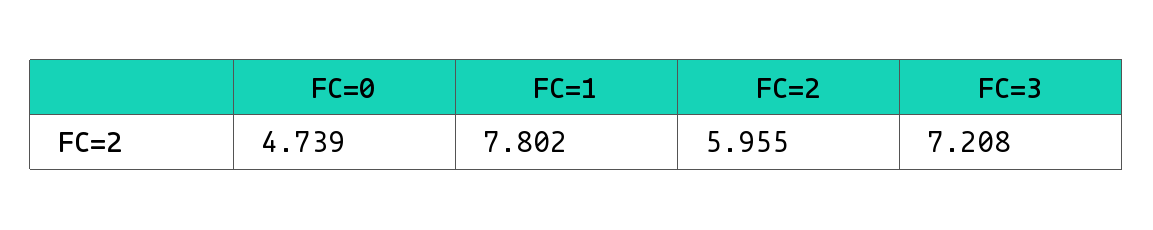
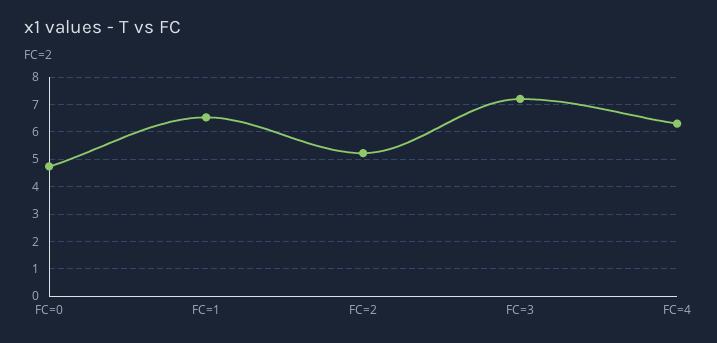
FC=1: 7.802 -> 6.5
FC=2: 5.955 -> 5.25
FC=4: none -> 6.25

